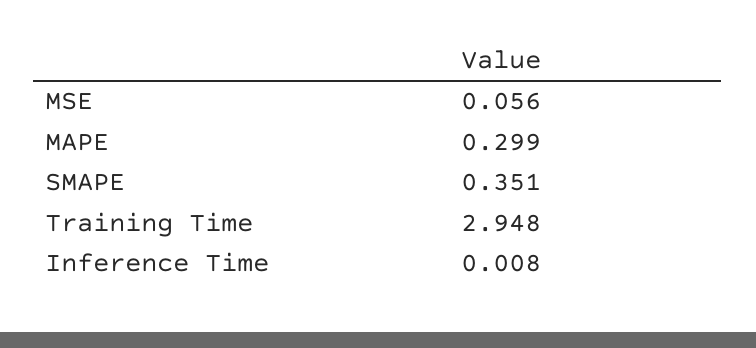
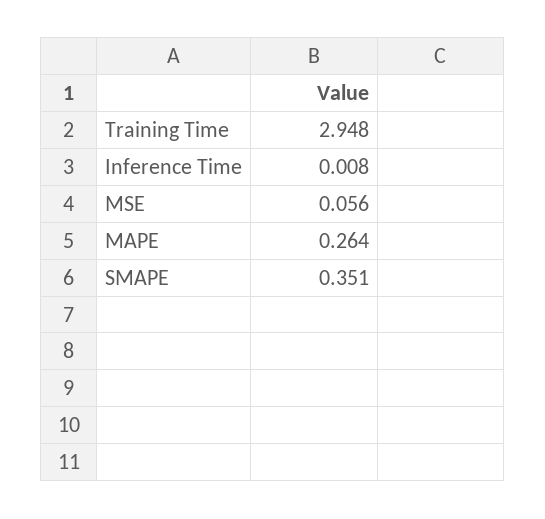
MAPE: 0.299 -> 0.264

